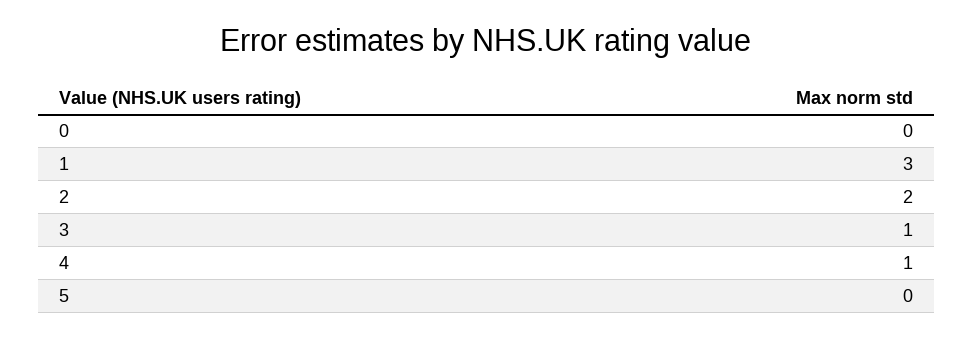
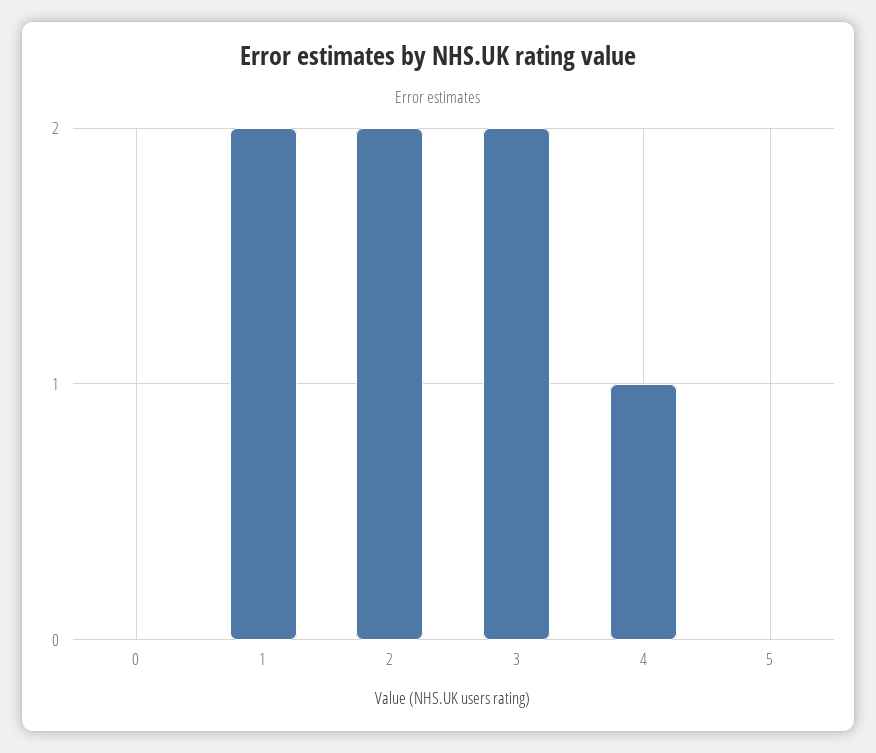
1: 3 -> 2
3: 1 -> 2

